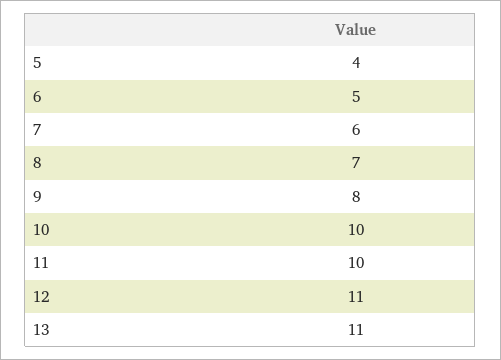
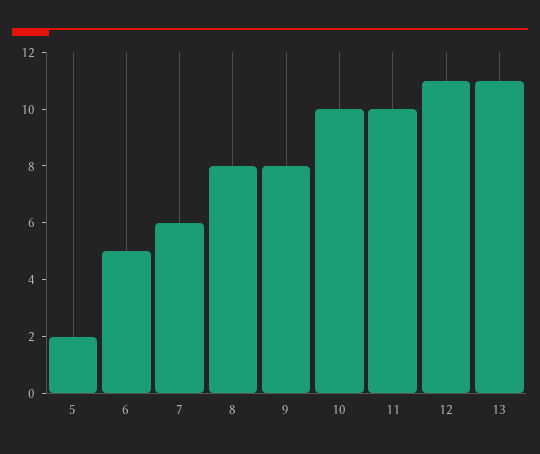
5: 4 -> 2
8: 7 -> 8

